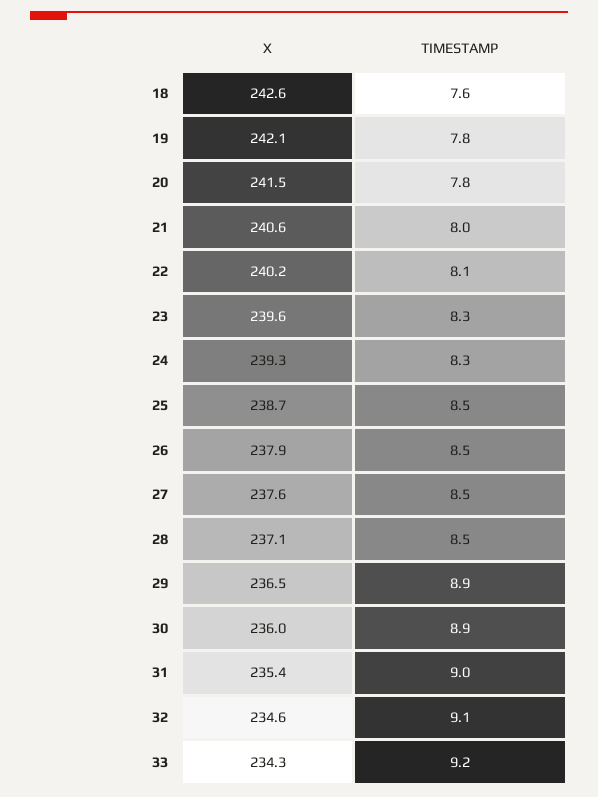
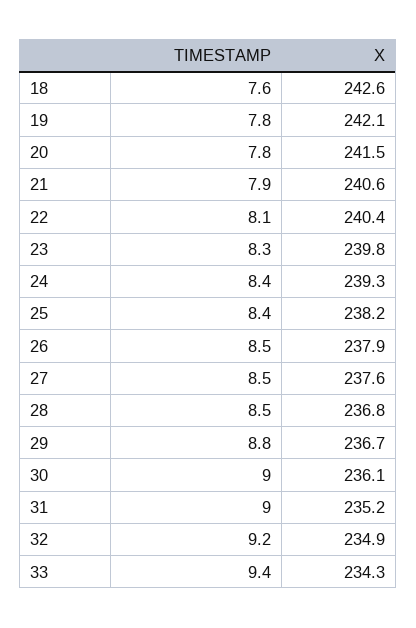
TIMESTAMP, 21: 8 -> 7.9
X, 22: 240.2 -> 240.4
X, 23: 239.6 -> 239.8
TIMESTAMP, 24: 8.3 -> 8.4
X, 25: 238.7 -> 238.2
TIMESTAMP, 25: 8.5 -> 8.4
X, 28: 237.1 -> 236.8
X, 29: 236.5 -> 236.7
TIMESTAMP, 29: 8.9 -> 8.8
X, 30: 236 -> 236.1
TIMESTAMP, 30: 8.9 -> 9
X, 31: 235.4 -> 235.2
X, 32: 234.6 -> 234.9
TIMESTAMP, 32: 9.1 -> 9.2
TIMESTAMP, 33: 9.2 -> 9.4

